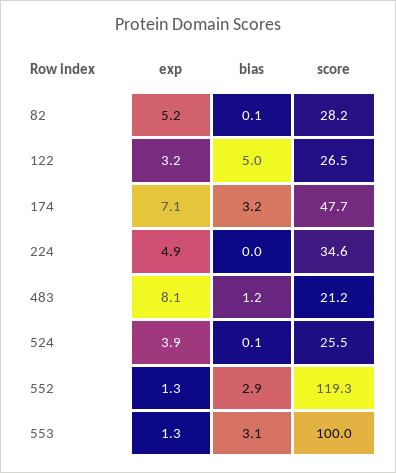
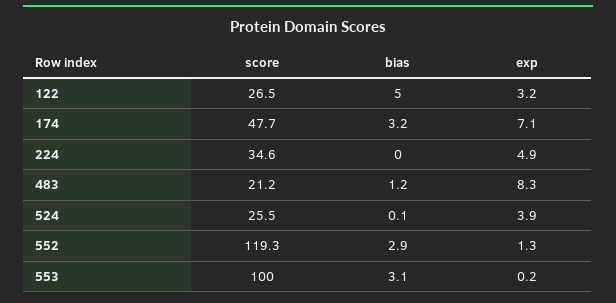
exp, 82: 5.2 -> none
bias, 82: 0.1 -> none
score, 82: 28.2 -> none
exp, 483: 8.1 -> 8.3
exp, 553: 1.3 -> 0.2

